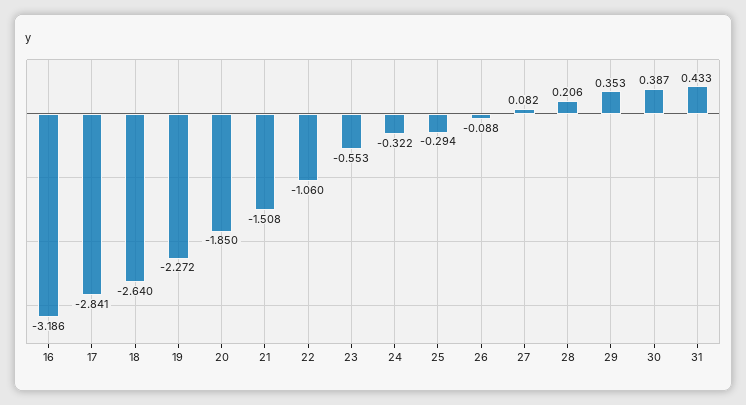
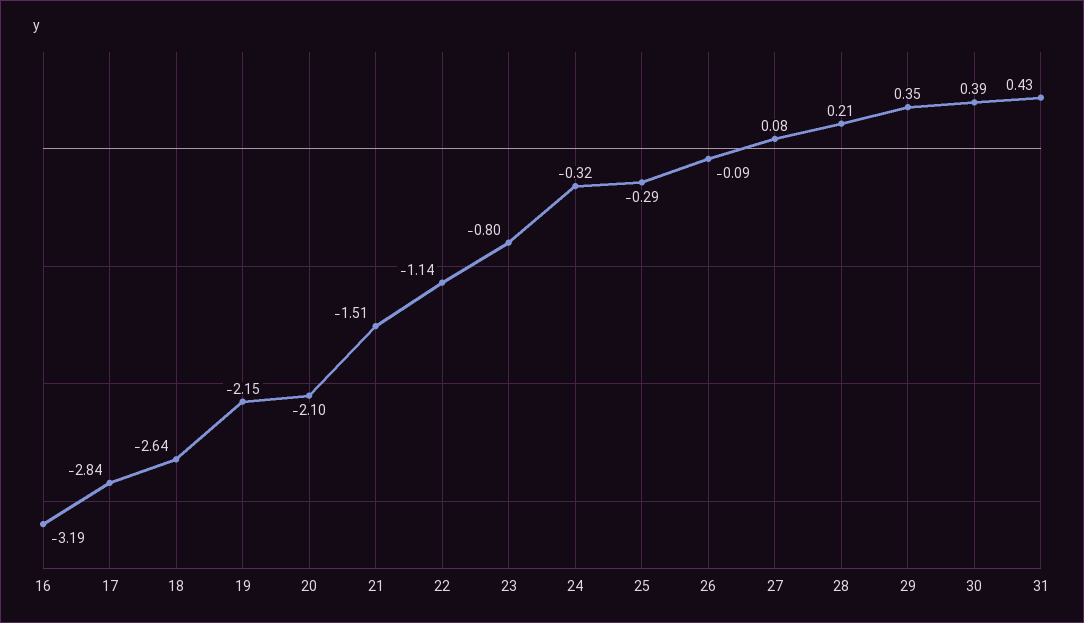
19: -2.272 -> -2.15
20: -1.85 -> -2.1
22: -1.06 -> -1.14
23: -0.553 -> -0.8

